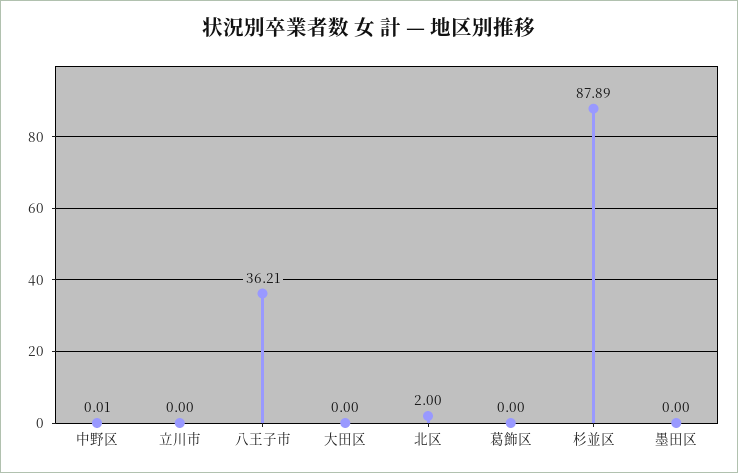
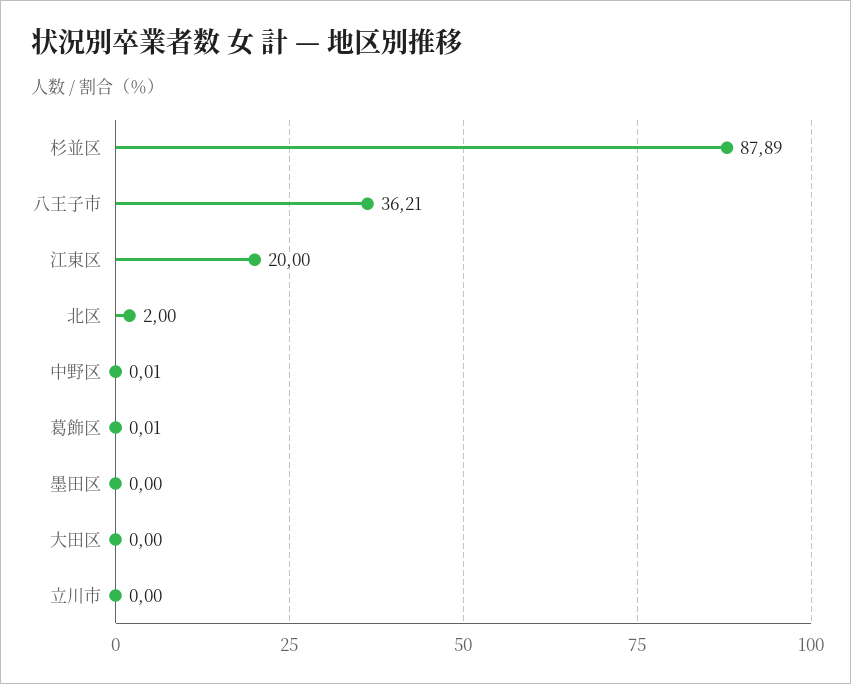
葛飾区: 0 -> 0.01
江東区: none -> 20

